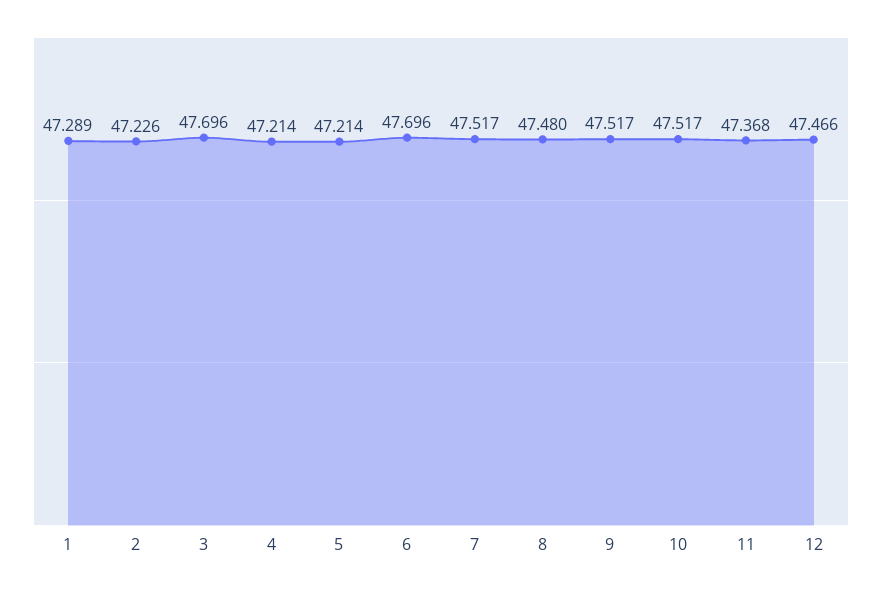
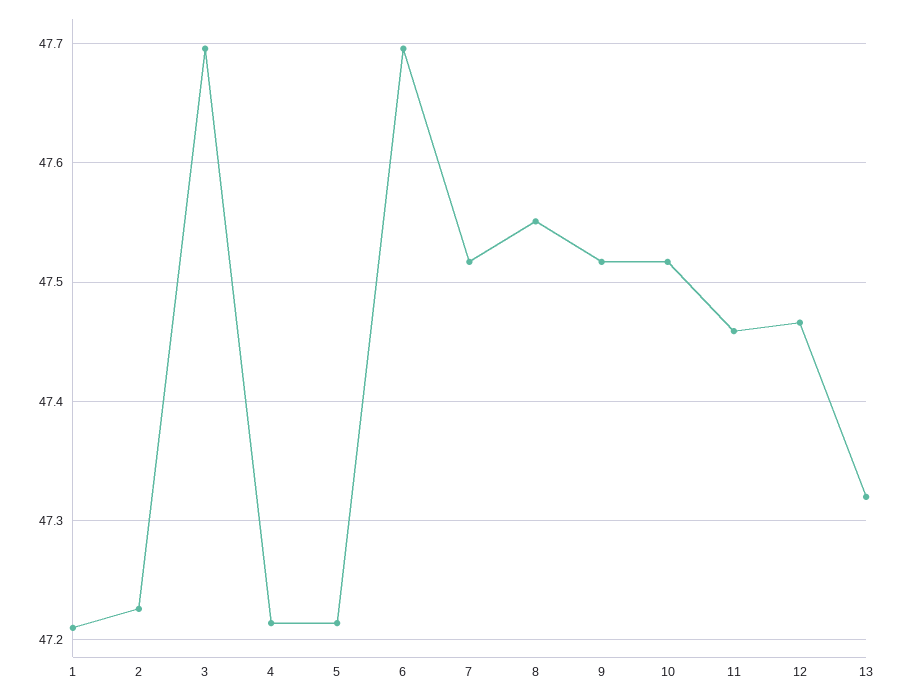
1: 47.289 -> 47.21
8: 47.48 -> 47.55
11: 47.368 -> 47.46
13: none -> 47.32

